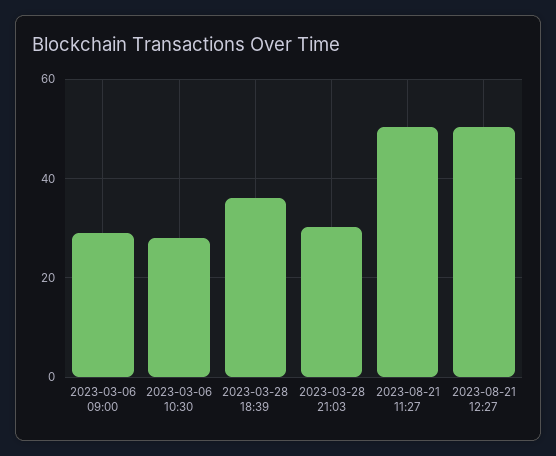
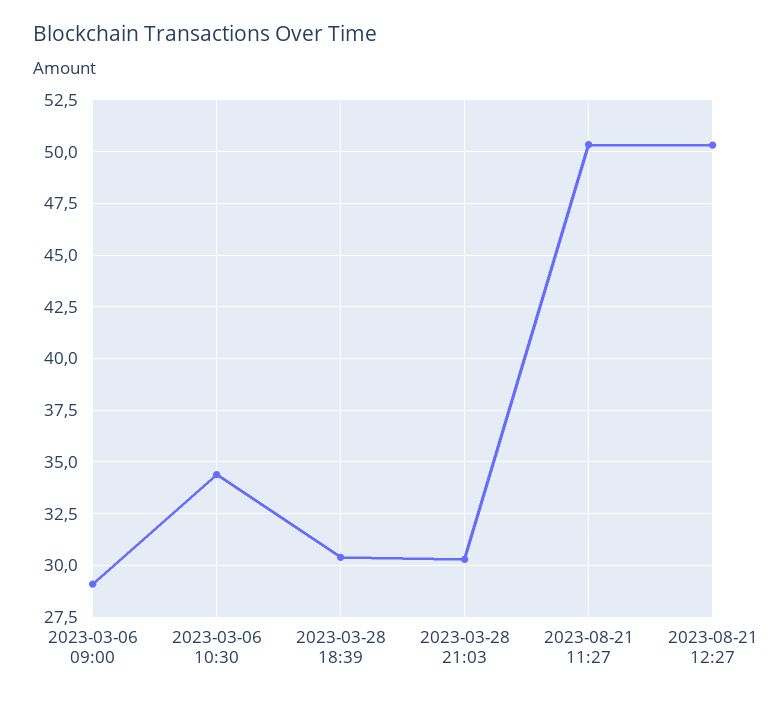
2023-03-06 10:30: 28 -> 34.5
2023-03-28 18:39: 36 -> 30.5

